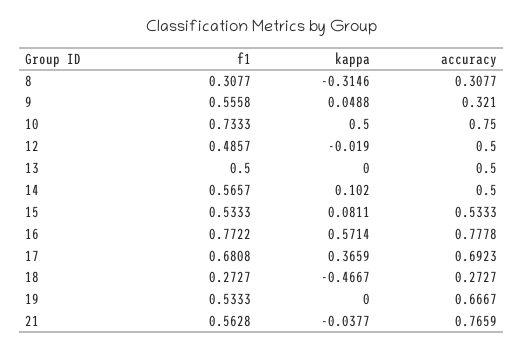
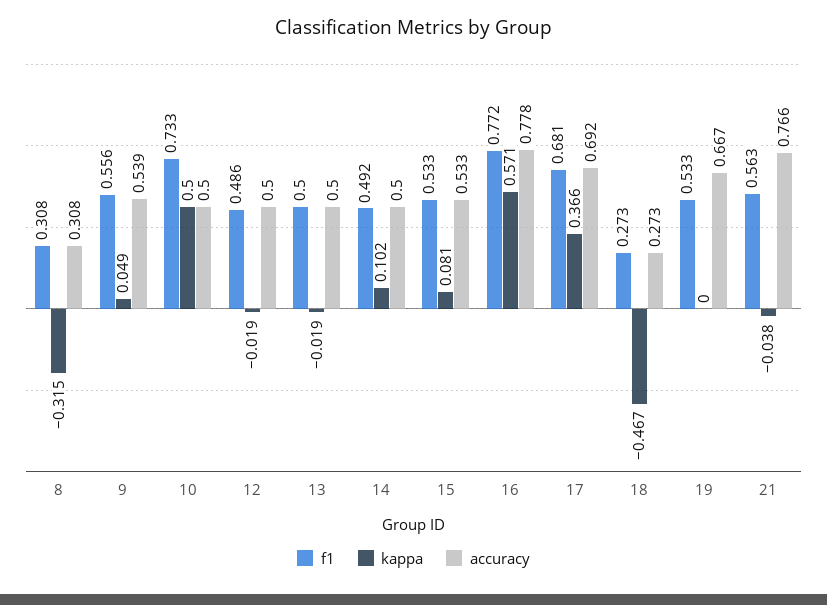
accuracy, 9: 0.321 -> 0.539
accuracy, 10: 0.75 -> 0.5
kappa, 13: 0 -> -0.019
f1, 14: 0.5657 -> 0.492

